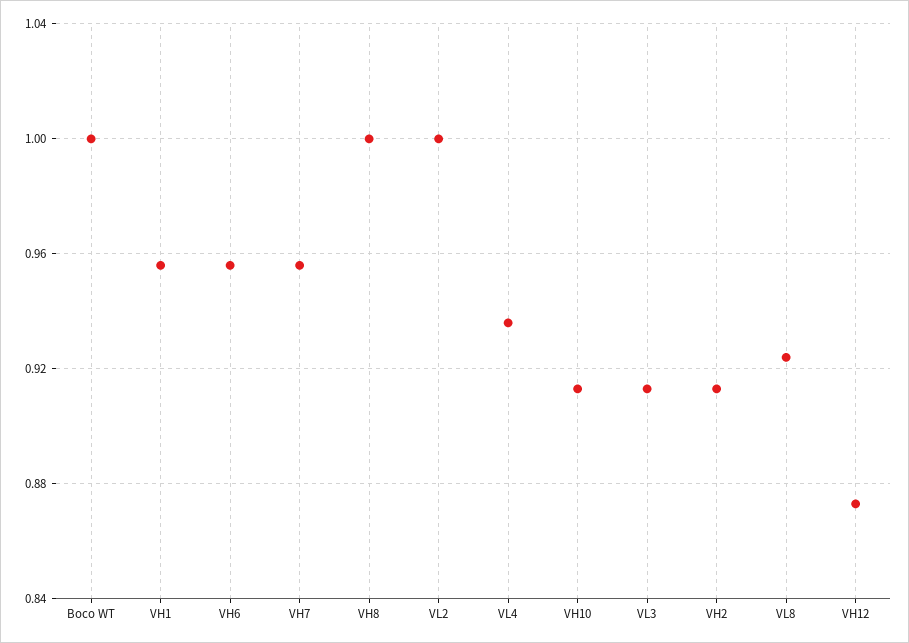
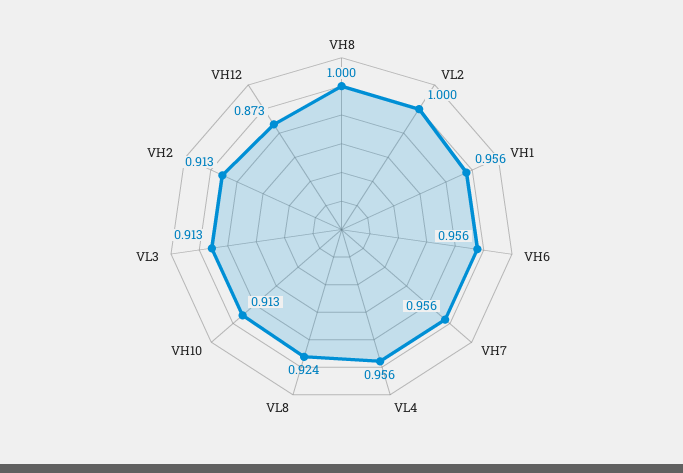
Boco WT: 1 -> none
VL4: 0.935 -> 0.956

